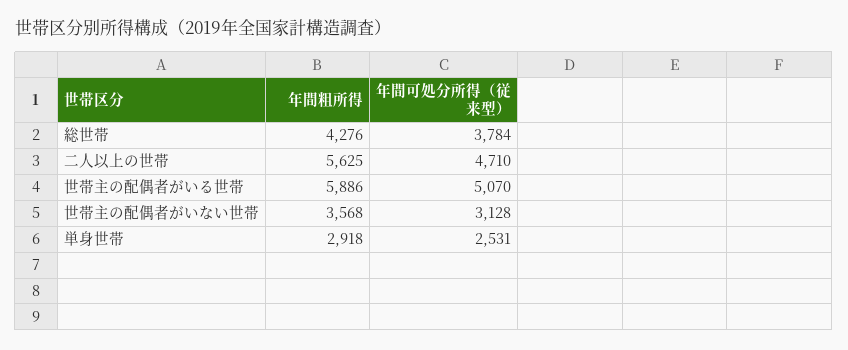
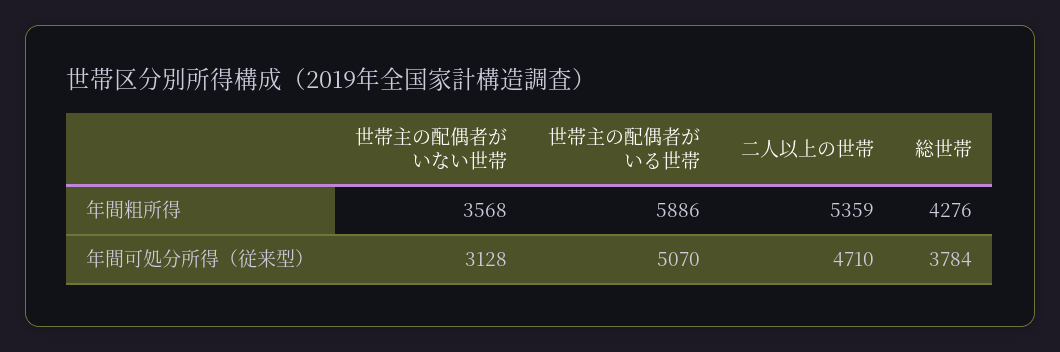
年間粗所得, 二人以上の世帯: 5625 -> 5359
年間粗所得, 単身世帯: 2918 -> none
年間可処分所得（従来型）, 単身世帯: 2531 -> none

